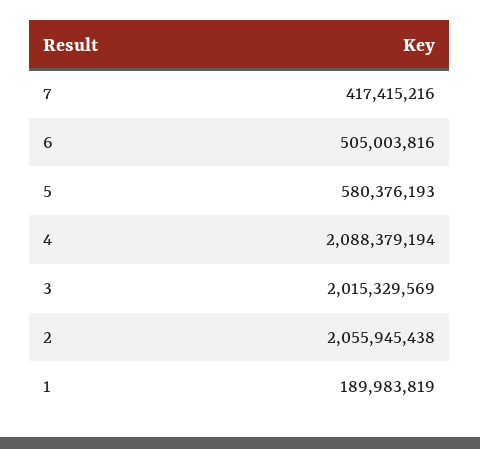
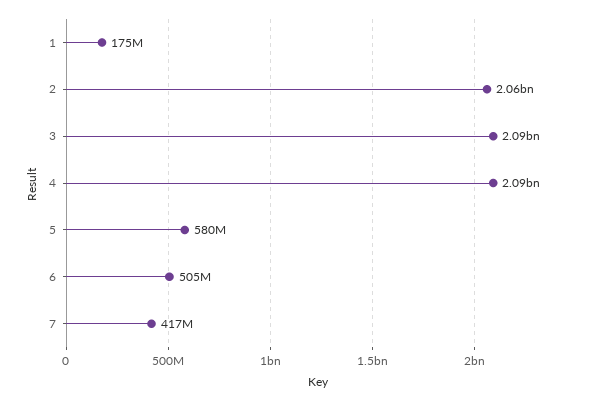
3: 2015329569 -> 2090000000
1: 189983819 -> 175000000

